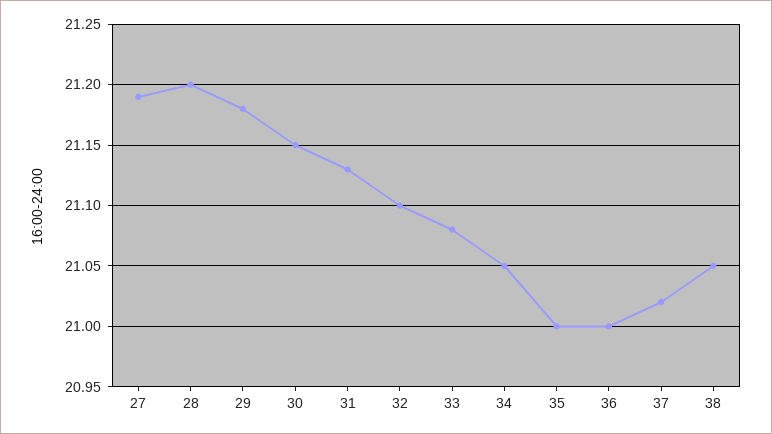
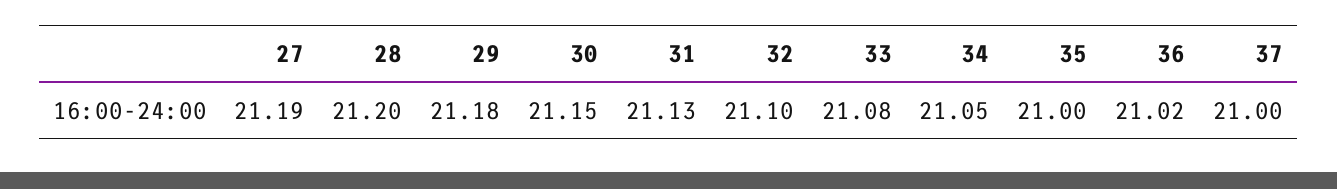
36: 21 -> 21.02
37: 21.02 -> 21
38: 21.05 -> none

